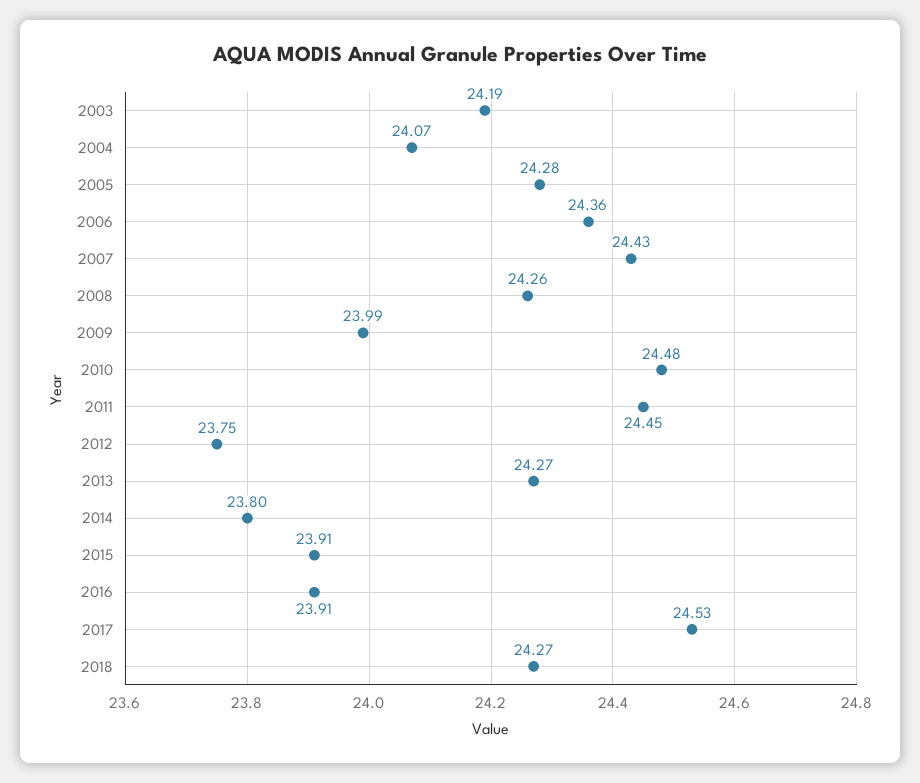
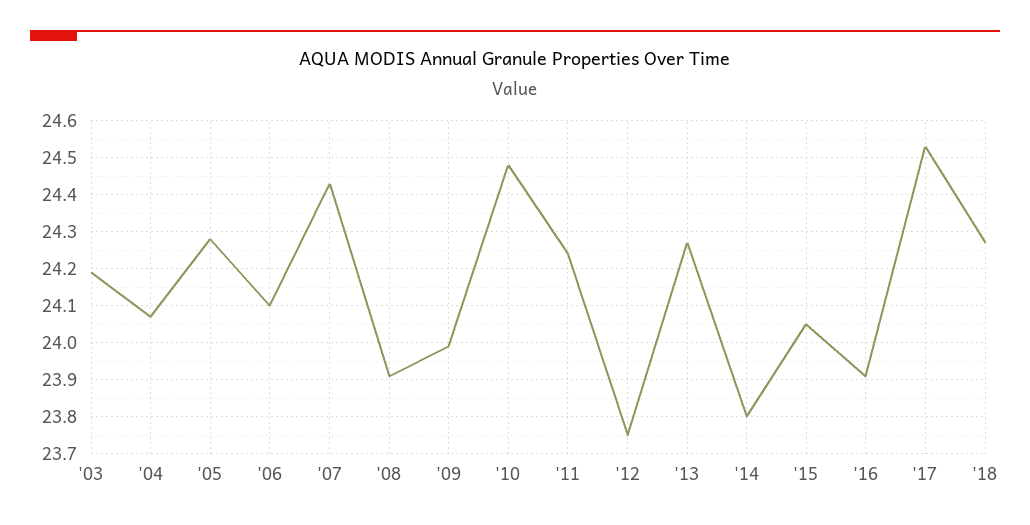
2006: 24.36 -> 24.1
2008: 24.26 -> 23.9
2011: 24.45 -> 24.25
2015: 23.91 -> 24.05

